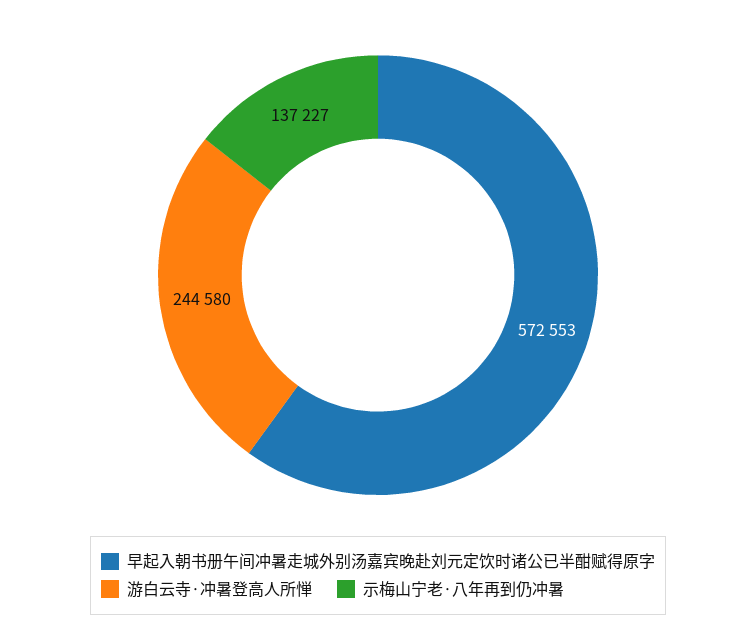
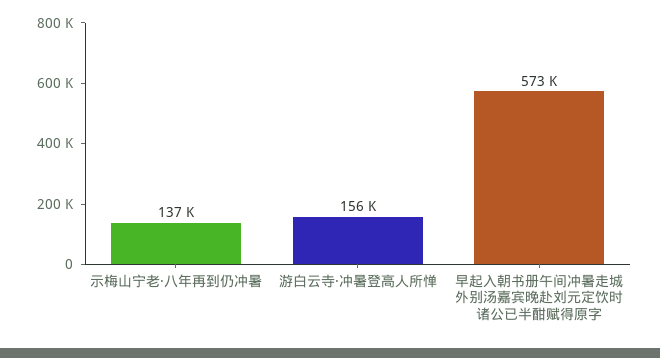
游白云寺·冲暑登高人所惮: 244580 -> 156000

